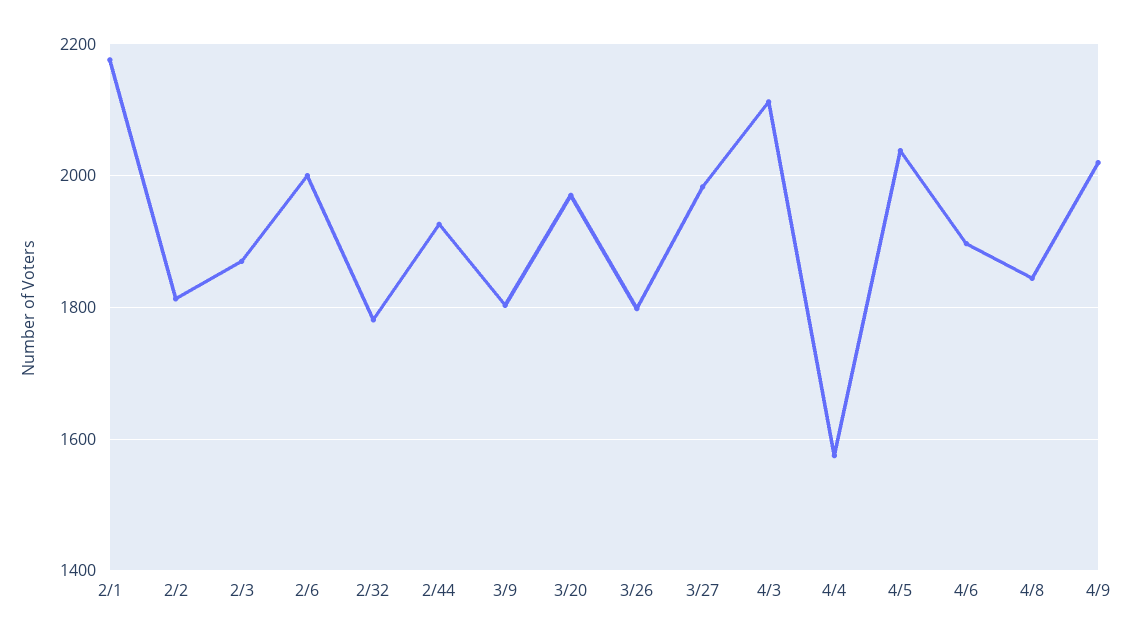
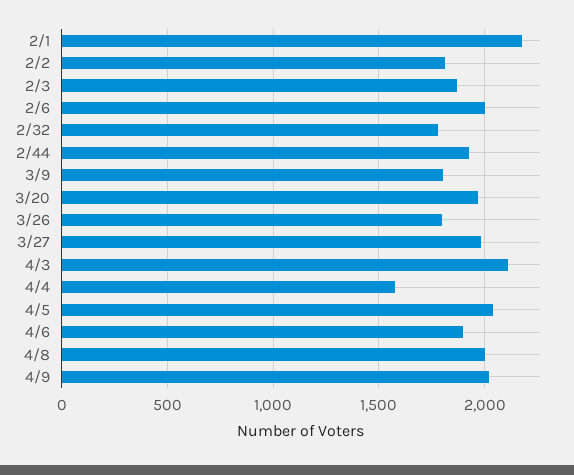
4/8: 1840 -> 2000

